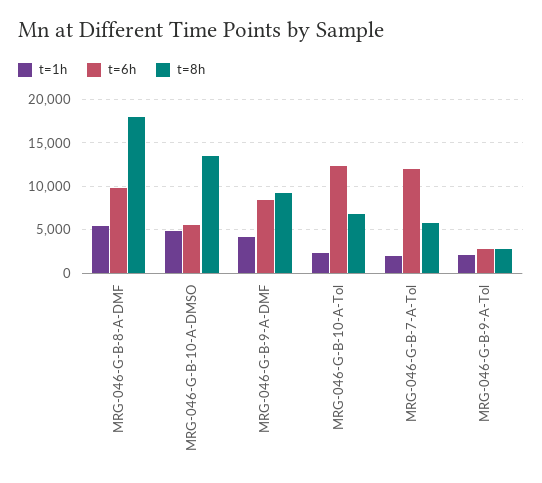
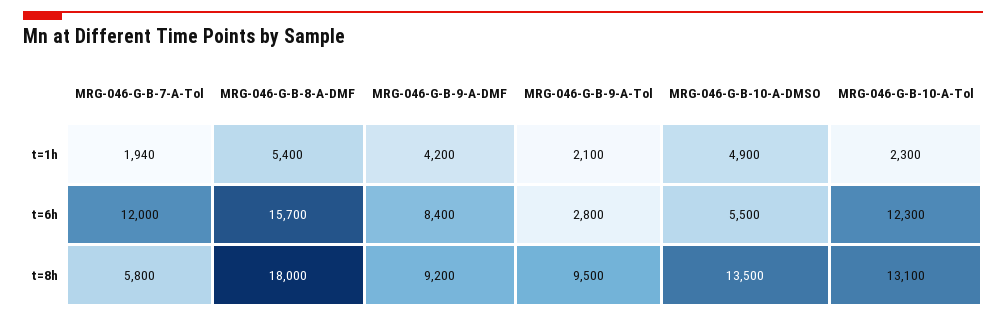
t=6h, MRG-046-G-B-8-A-DMF: 10000 -> 15700
t=8h, MRG-046-G-B-10-A-Tol: 7000 -> 13100
t=8h, MRG-046-G-B-9-A-Tol: 3000 -> 9500

